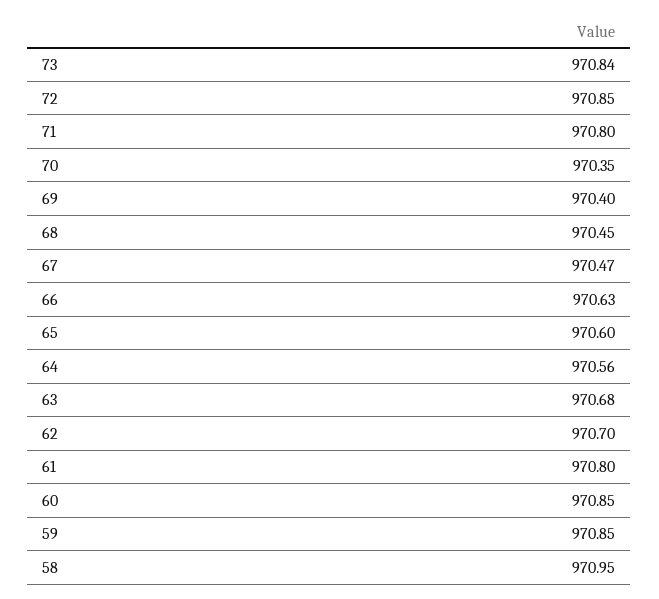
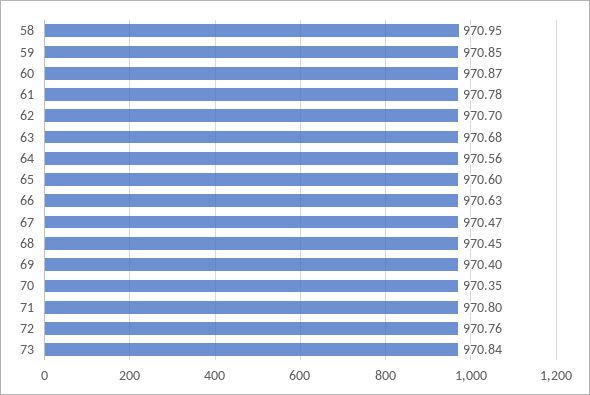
72: 970.85 -> 970.76
61: 970.8 -> 970.78
60: 970.85 -> 970.87

